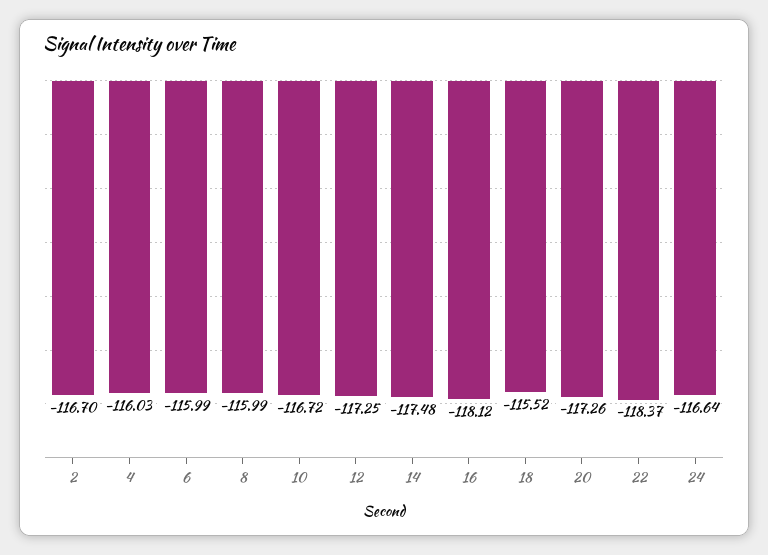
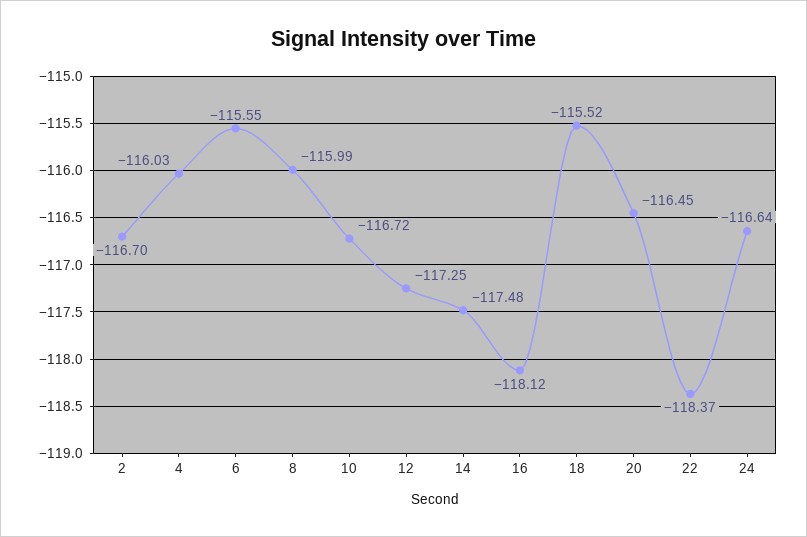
6: -115.99 -> -115.55
20: -117.26 -> -116.45

